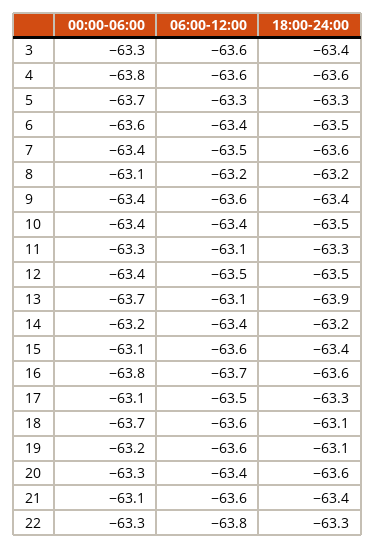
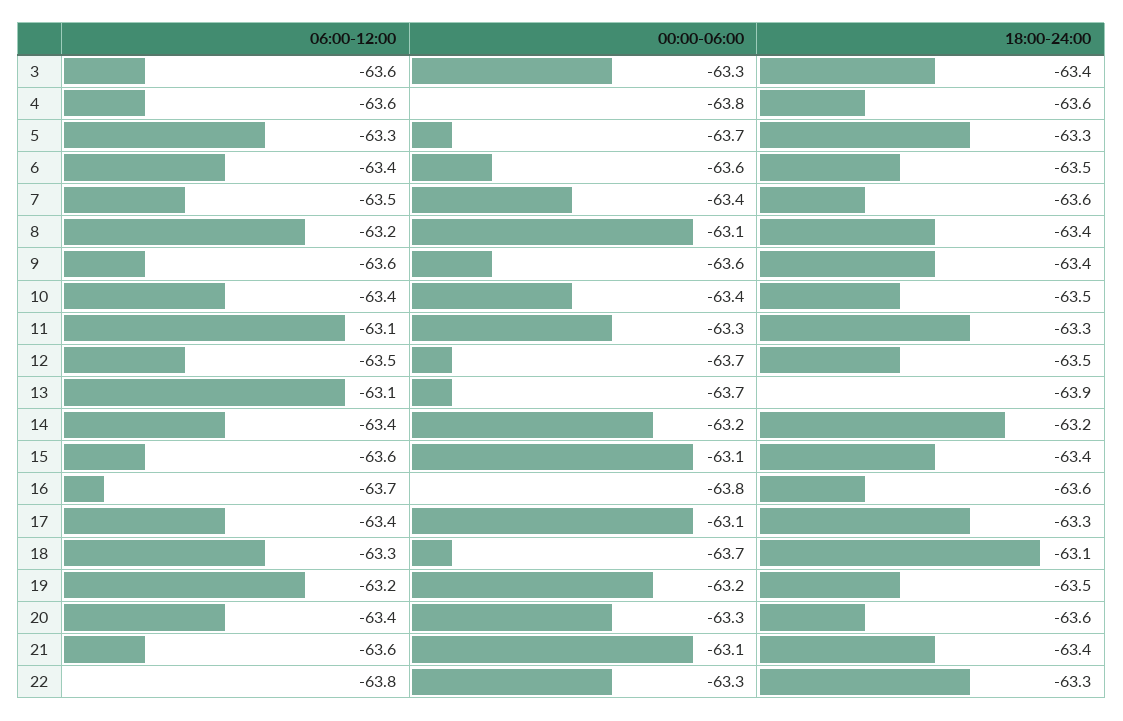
18:00-24:00, 8: -63.2 -> -63.4
00:00-06:00, 9: -63.4 -> -63.6
00:00-06:00, 12: -63.4 -> -63.7
06:00-12:00, 17: -63.5 -> -63.4
06:00-12:00, 18: -63.6 -> -63.3
06:00-12:00, 19: -63.6 -> -63.2
18:00-24:00, 19: -63.1 -> -63.5

